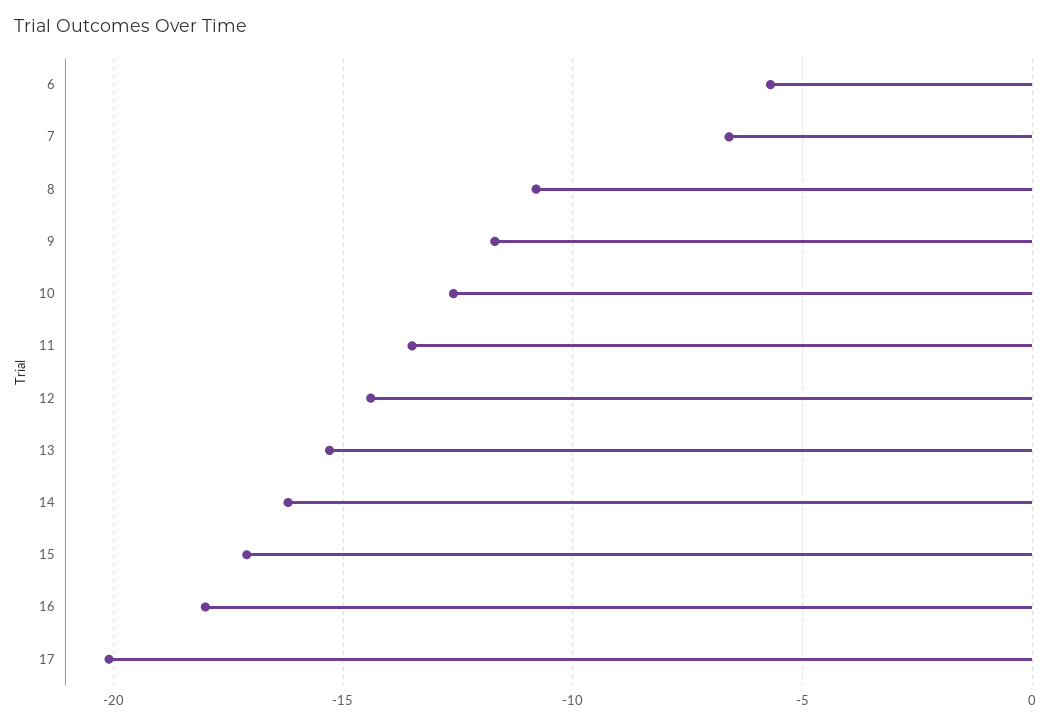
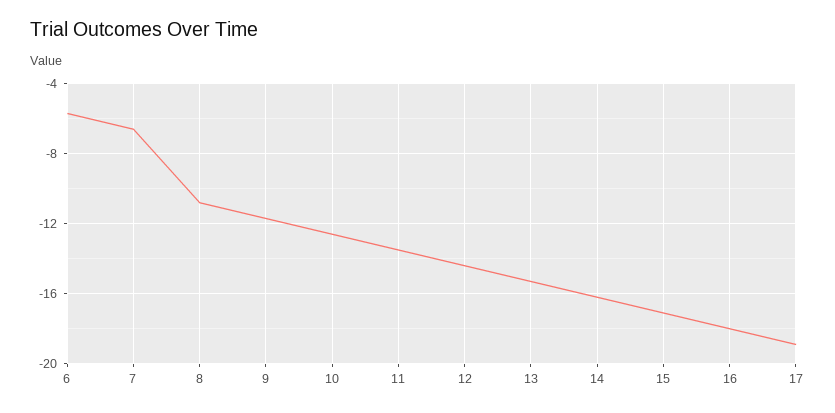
17: -20 -> -19

